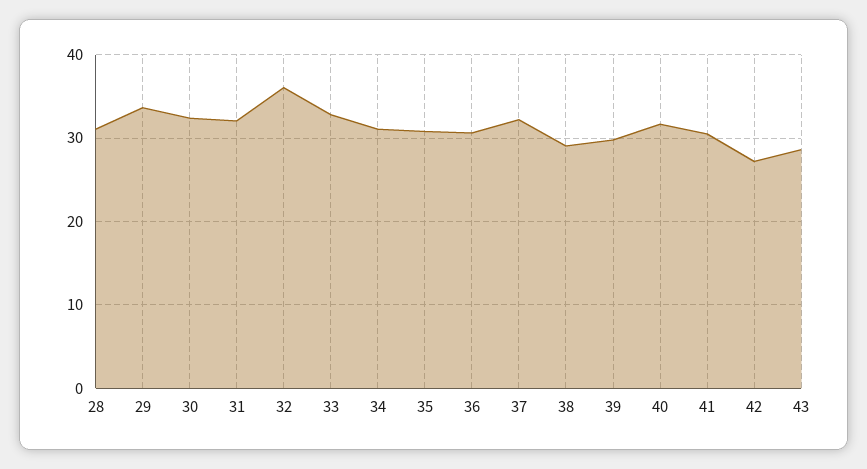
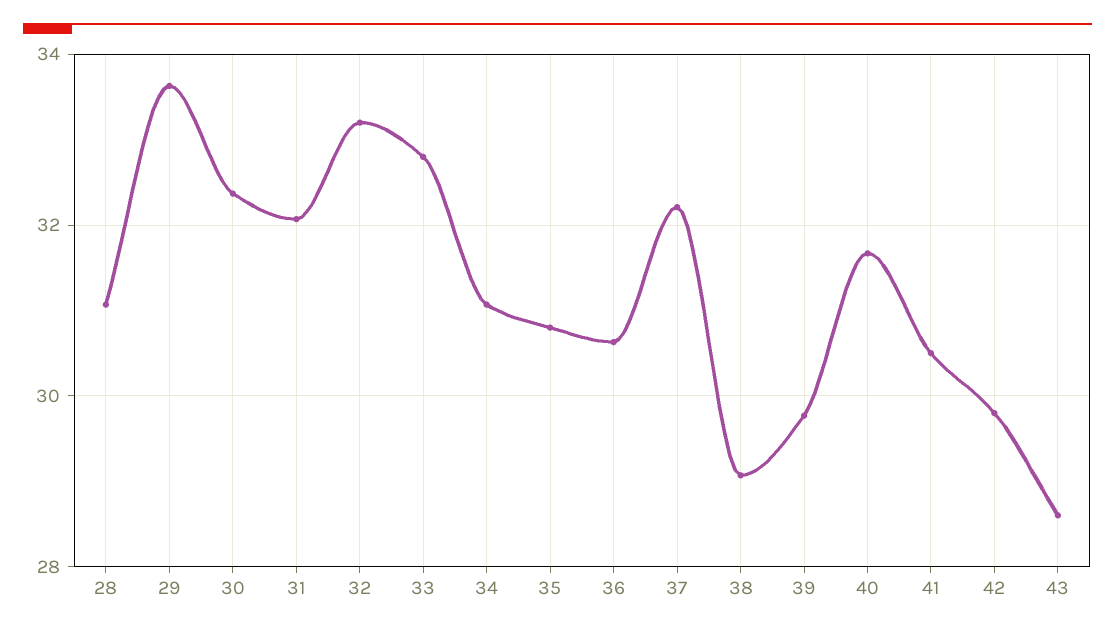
32: 36 -> 33.2
42: 27 -> 29.8

